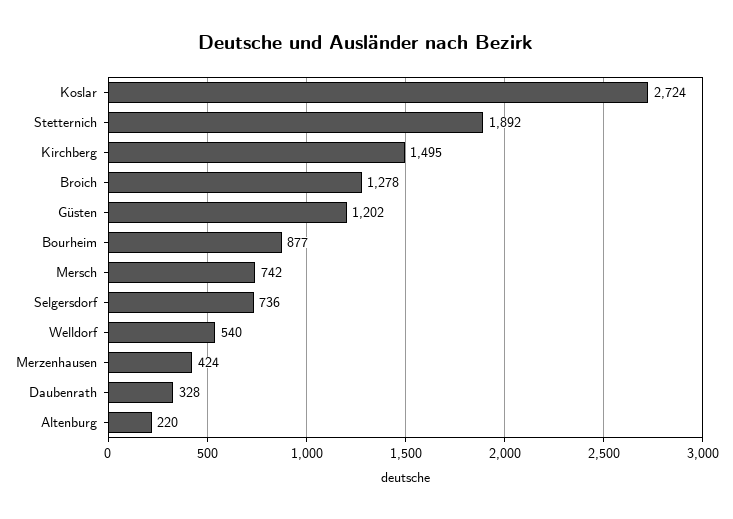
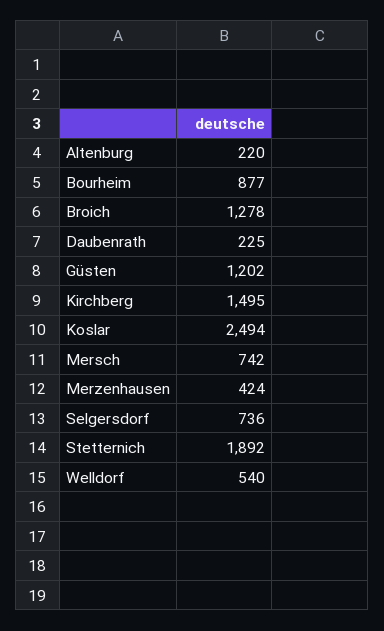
Koslar: 2724 -> 2494
Daubenrath: 328 -> 225

